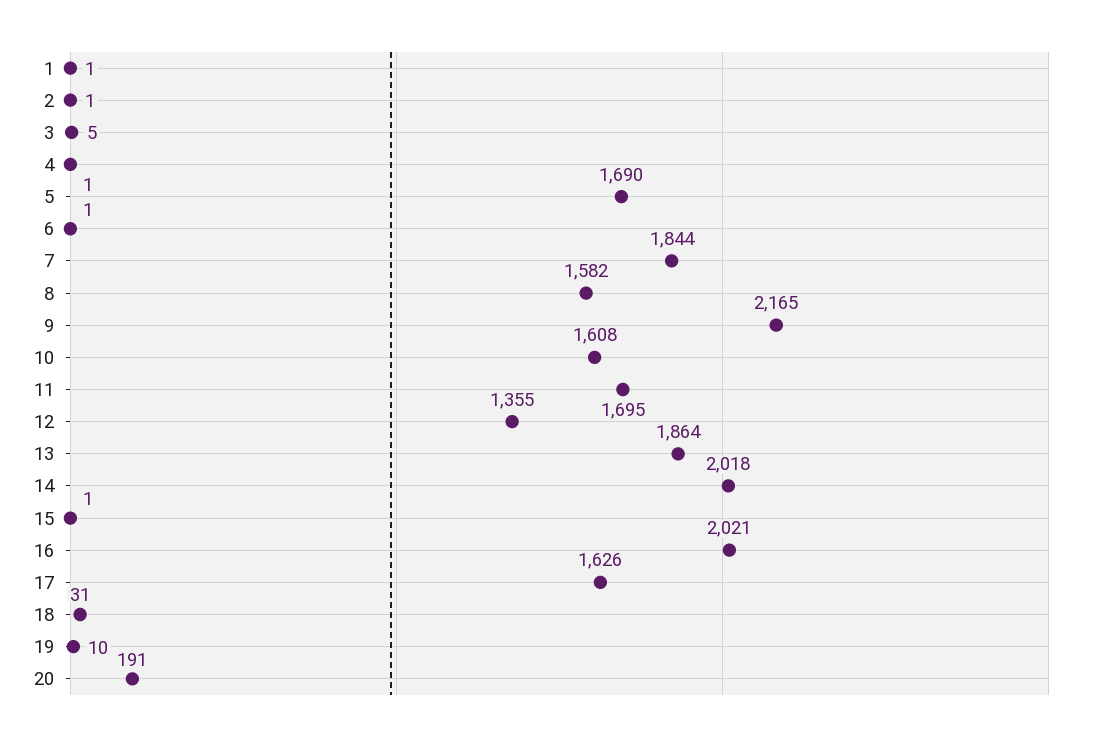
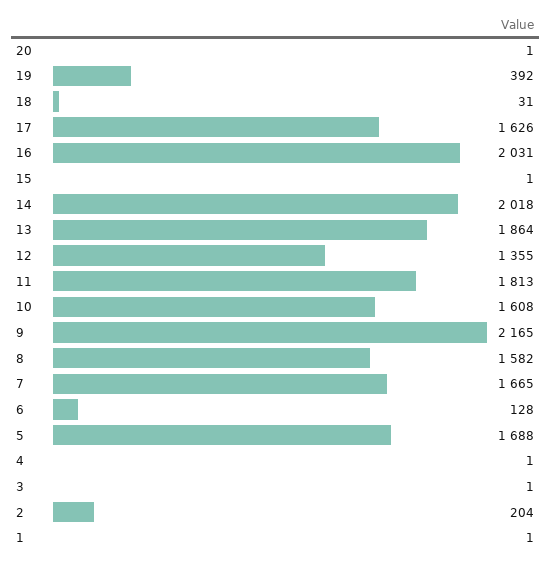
2: 1 -> 204
3: 5 -> 1
5: 1690 -> 1688
6: 1 -> 128
7: 1844 -> 1665
11: 1695 -> 1813
16: 2021 -> 2031
19: 10 -> 392
20: 191 -> 1

